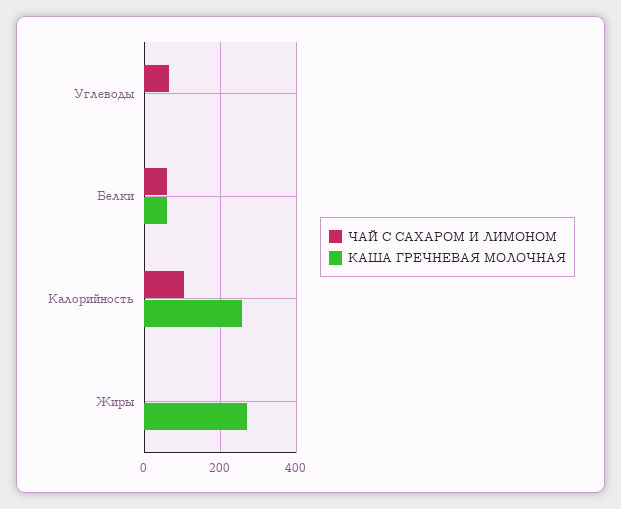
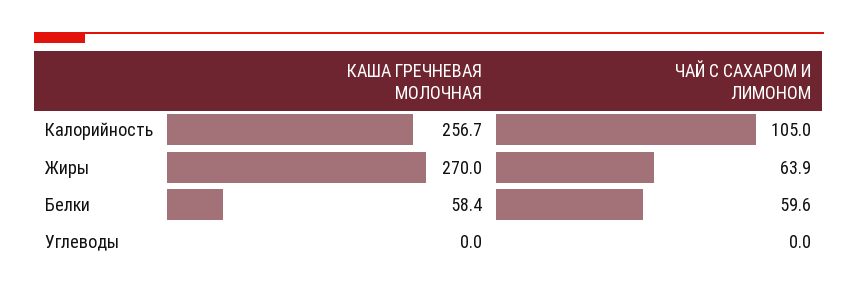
ЧАЙ С САХАРОМ И ЛИМОНОМ, Углеводы: 60 -> 0
ЧАЙ С САХАРОМ И ЛИМОНОМ, Жиры: 0 -> 63.9

